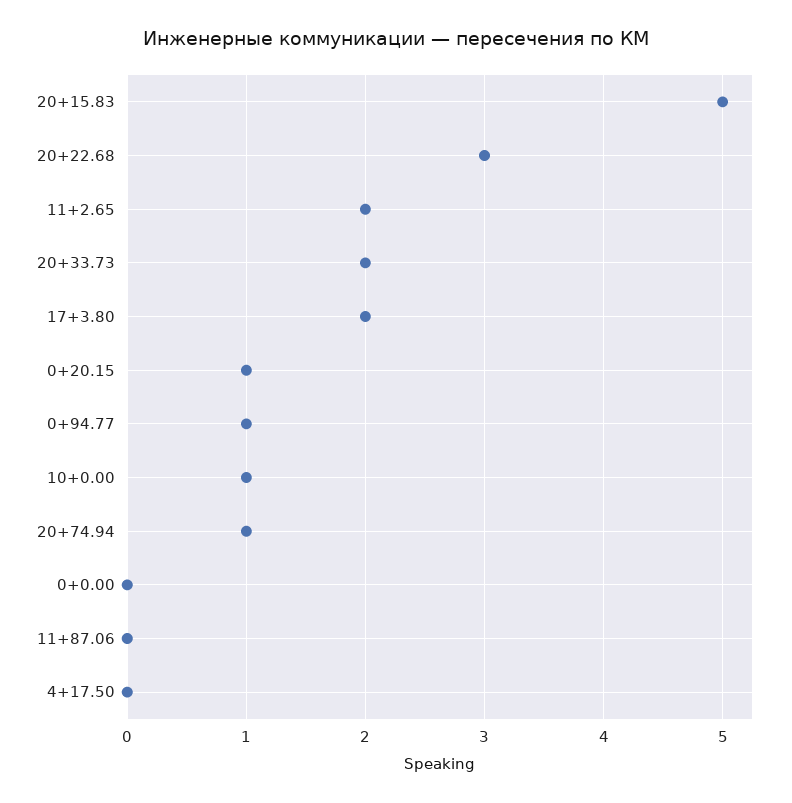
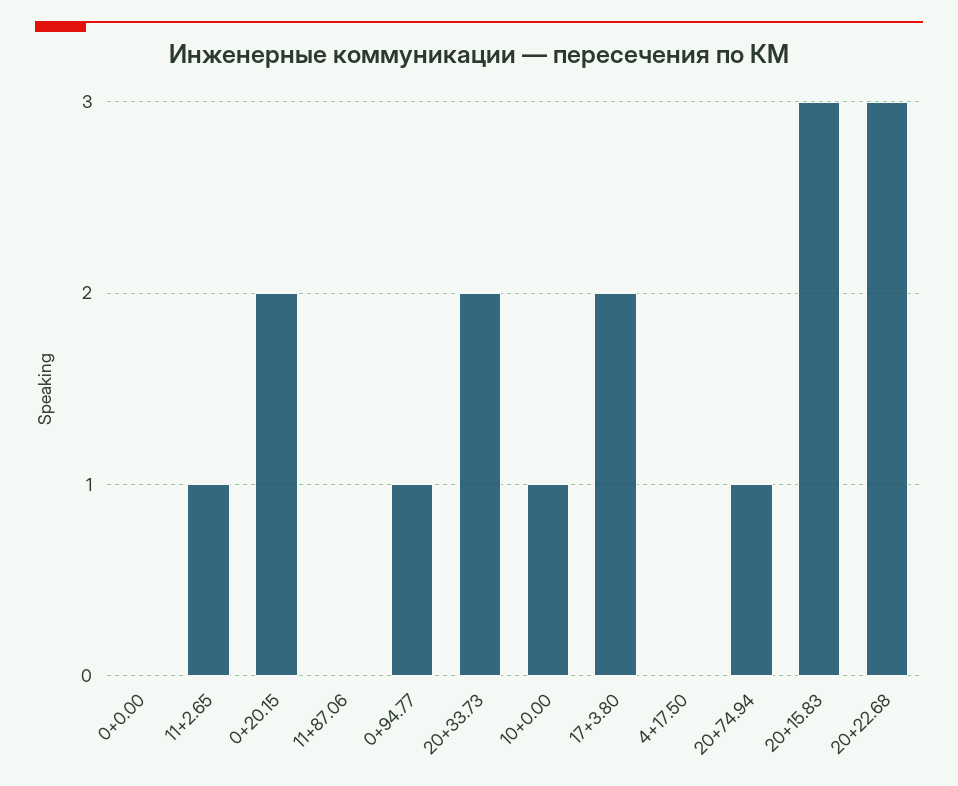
20+15.83: 5 -> 3
11+2.65: 2 -> 1
0+20.15: 1 -> 2

